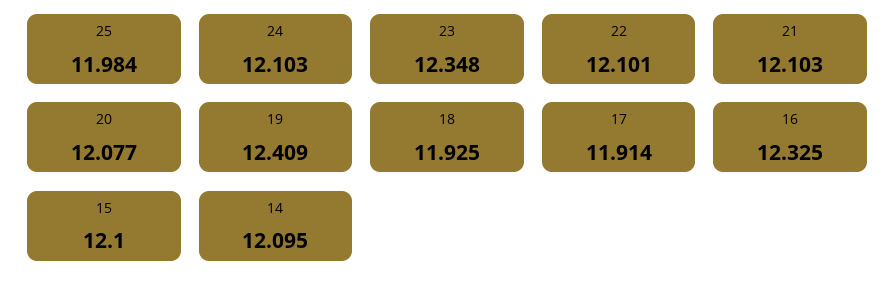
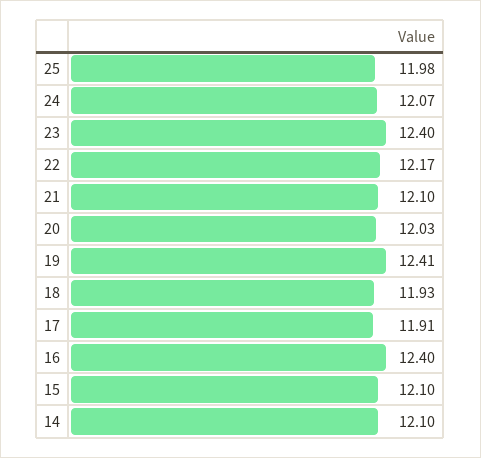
24: 12.103 -> 12.07
23: 12.348 -> 12.4
22: 12.101 -> 12.17
20: 12.077 -> 12.03
16: 12.325 -> 12.4

